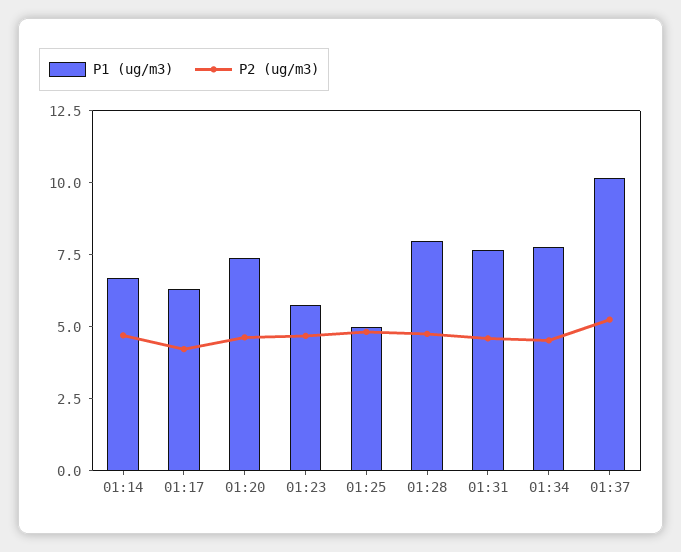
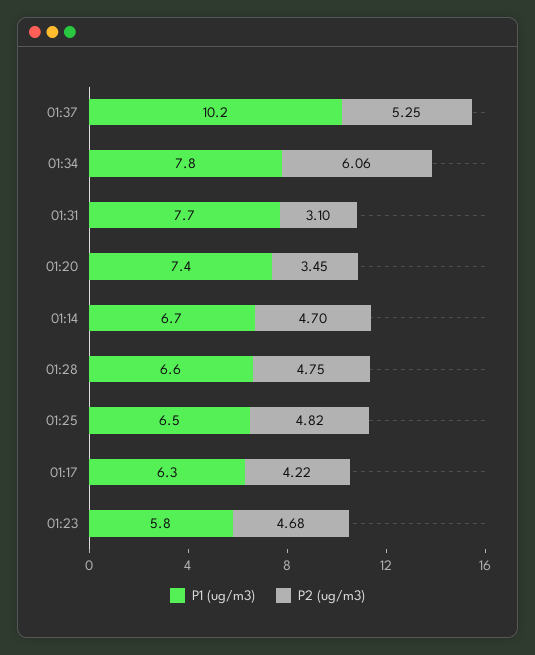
P2 (ug/m3), 01:20: 4.5 -> 3.45
P1 (ug/m3), 01:25: 5 -> 6.5
P1 (ug/m3), 01:28: 8 -> 6.6
P2 (ug/m3), 01:31: 4.5 -> 3.1
P2 (ug/m3), 01:34: 4.5 -> 6.06

